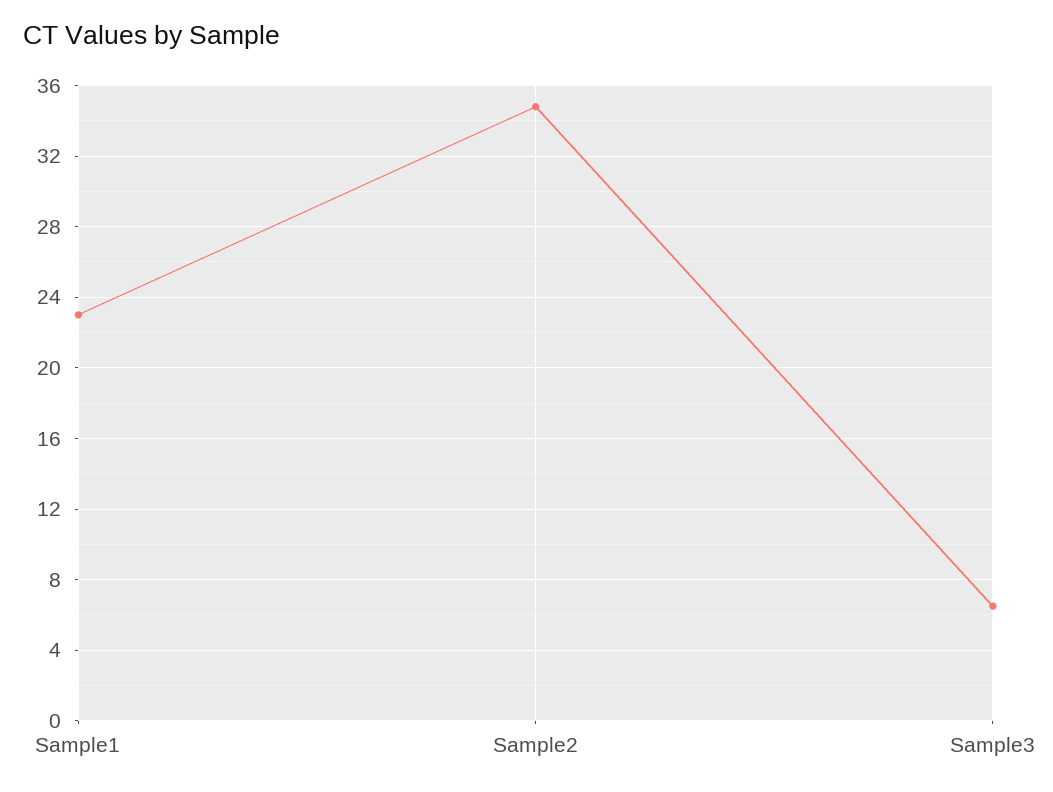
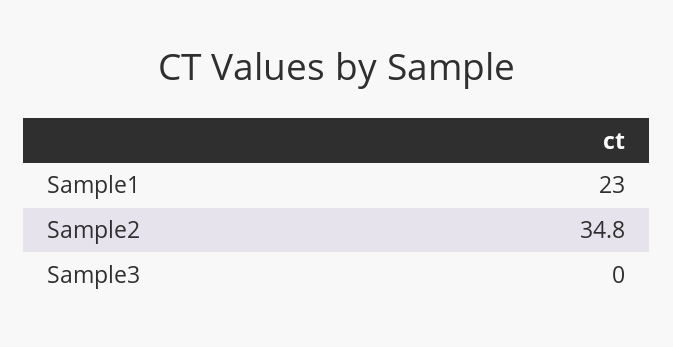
Sample3: 6.5 -> 0

